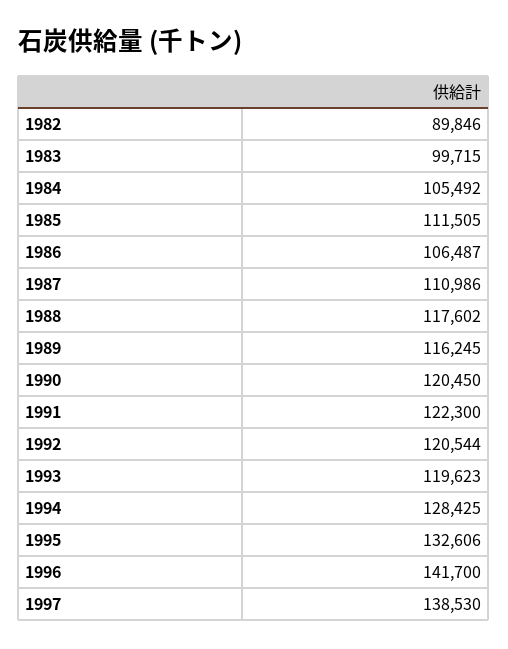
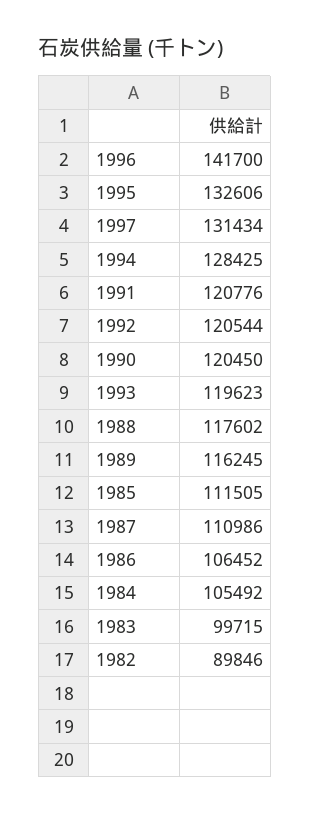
1986: 106487 -> 106452
1991: 122300 -> 120776
1997: 138530 -> 131434

